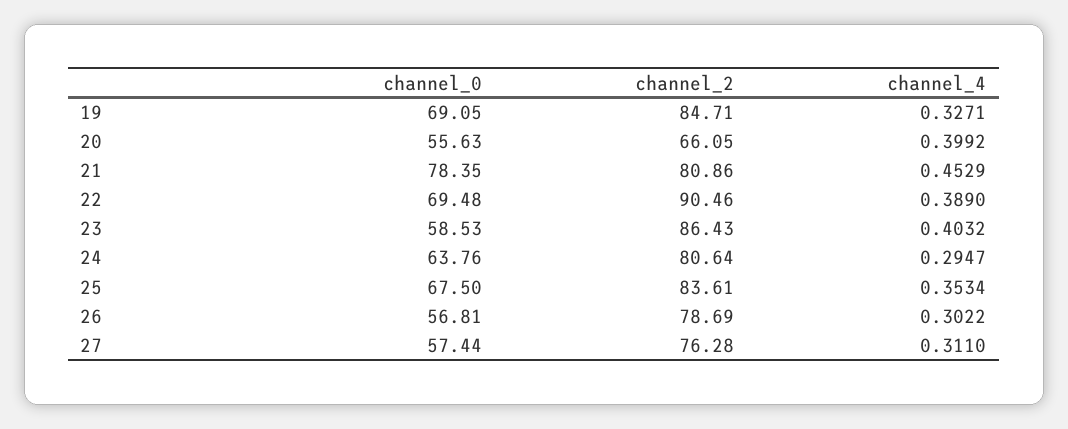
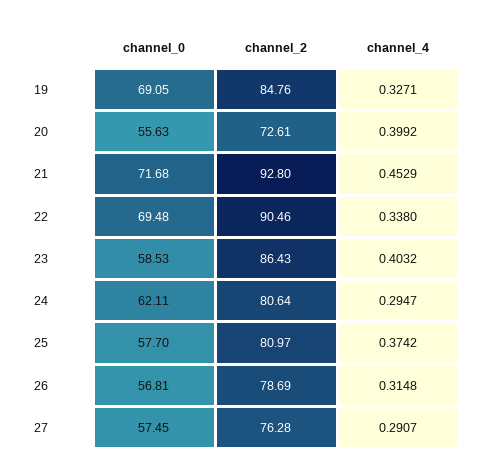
channel_2, 19: 84.71 -> 84.76
channel_2, 20: 66.05 -> 72.61
channel_0, 21: 78.35 -> 71.68
channel_2, 21: 80.86 -> 92.8
channel_4, 22: 0.389 -> 0.338
channel_0, 24: 63.76 -> 62.11
channel_0, 25: 67.5 -> 57.7
channel_2, 25: 83.61 -> 80.97
channel_4, 25: 0.3534 -> 0.3742
channel_4, 26: 0.3022 -> 0.3148
channel_0, 27: 57.44 -> 57.45
channel_4, 27: 0.311 -> 0.2907

